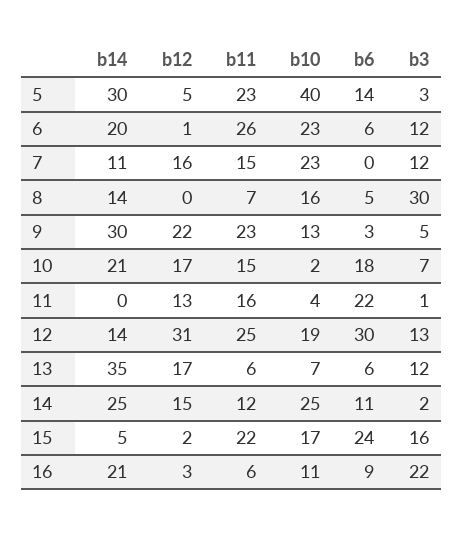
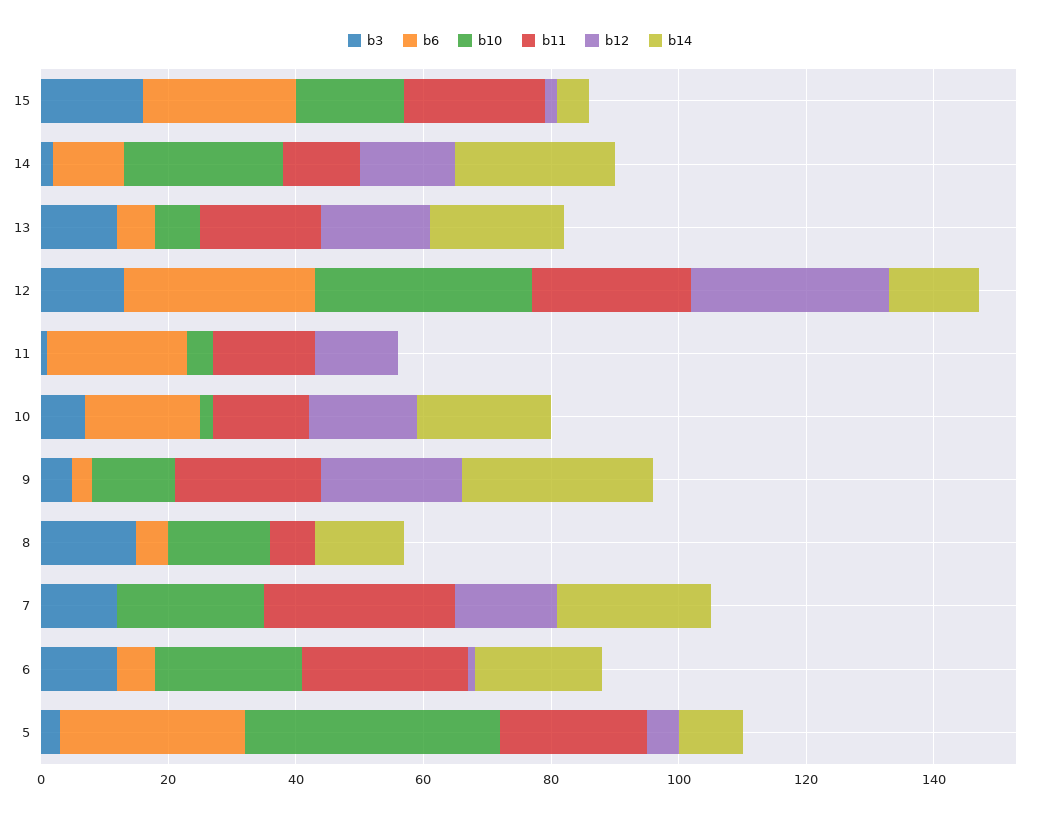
b14, 5: 30 -> 10
b6, 5: 14 -> 30
b14, 7: 11 -> 25
b11, 7: 15 -> 30
b3, 8: 30 -> 15
b10, 12: 19 -> 35
b14, 13: 35 -> 20
b11, 13: 6 -> 20
b14, 16: 21 -> none
b12, 16: 3 -> none
b11, 16: 6 -> none
b10, 16: 11 -> none
b6, 16: 9 -> none
b3, 16: 22 -> none

